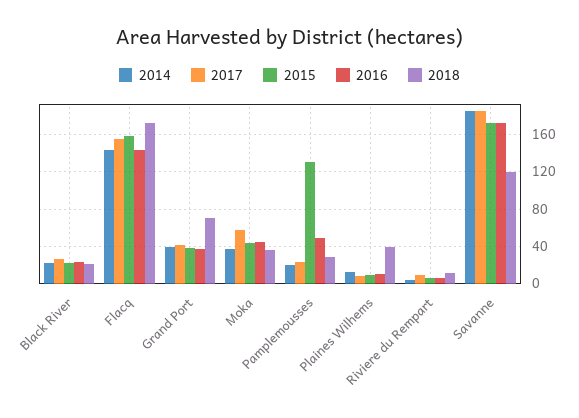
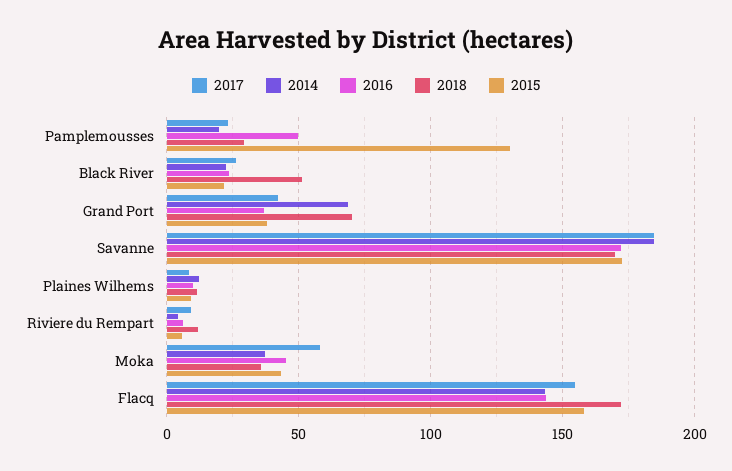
2018, Black River: 20 -> 50
2014, Grand Port: 40 -> 70
2018, Plaines Wilhems: 40 -> 10
2018, Savanne: 120 -> 170

